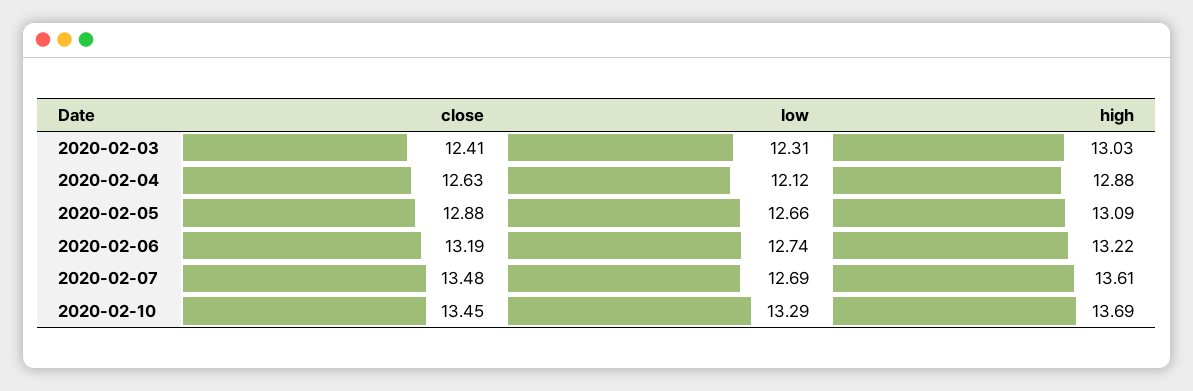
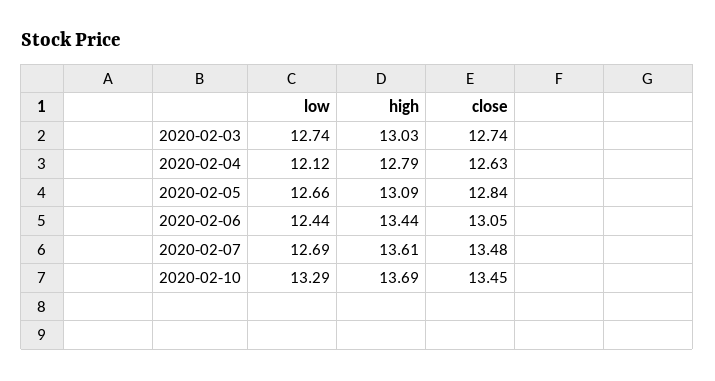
close, 2020-02-03: 12.41 -> 12.74
low, 2020-02-03: 12.31 -> 12.74
high, 2020-02-04: 12.88 -> 12.79
close, 2020-02-05: 12.88 -> 12.84
close, 2020-02-06: 13.19 -> 13.05
low, 2020-02-06: 12.74 -> 12.44
high, 2020-02-06: 13.22 -> 13.44

